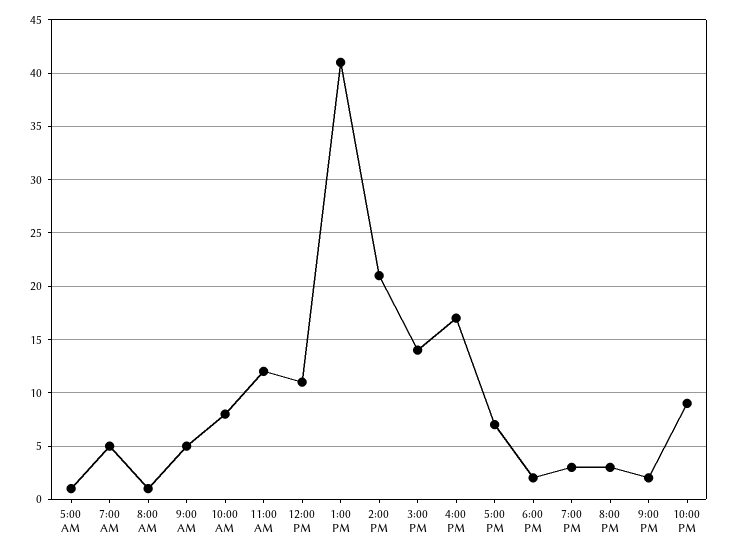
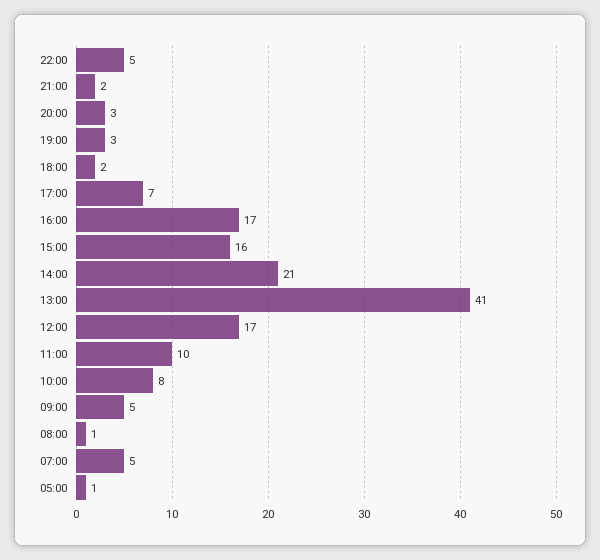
11:00 AM: 12 -> 10
12:00 PM: 11 -> 17
3:00 PM: 14 -> 16
10:00 PM: 9 -> 5

